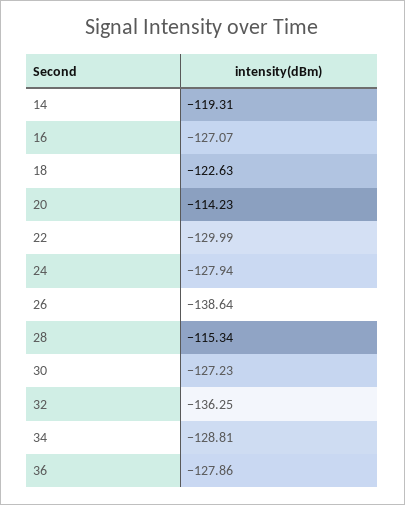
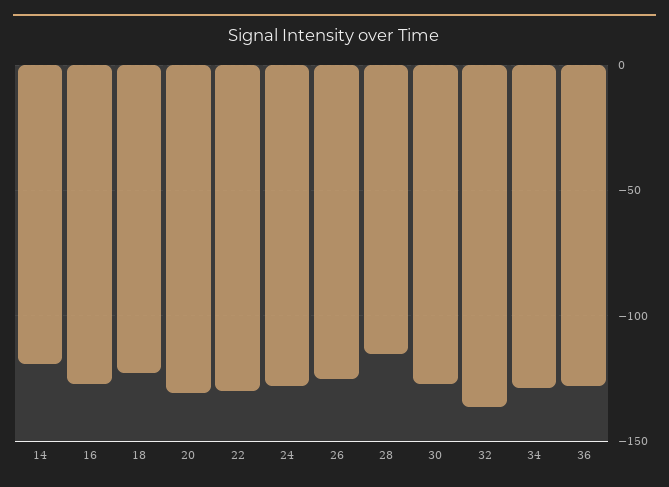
20: -114.23 -> -130
26: -138.64 -> -125

